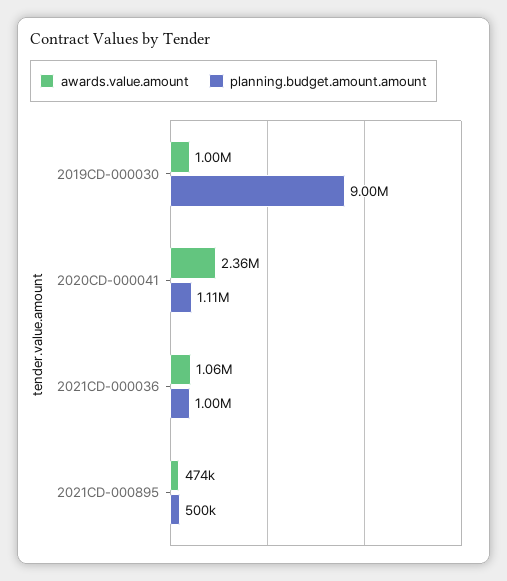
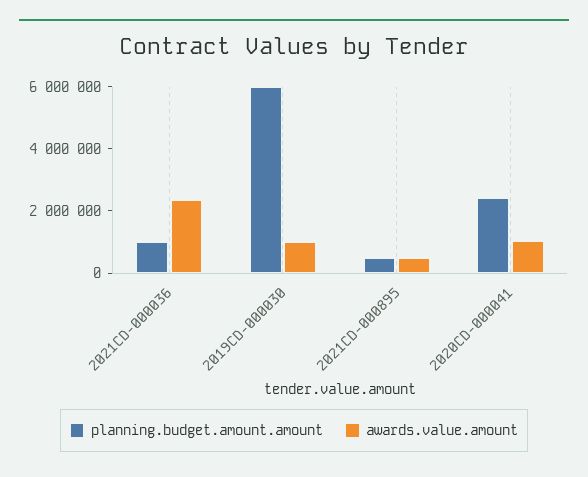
planning.budget.amount.amount, 2019CD-000030: 9000000 -> 6000000
awards.value.amount, 2020CD-000041: 2360000 -> 1000000
planning.budget.amount.amount, 2020CD-000041: 1110000 -> 2500000
awards.value.amount, 2021CD-000036: 1060000 -> 2500000

